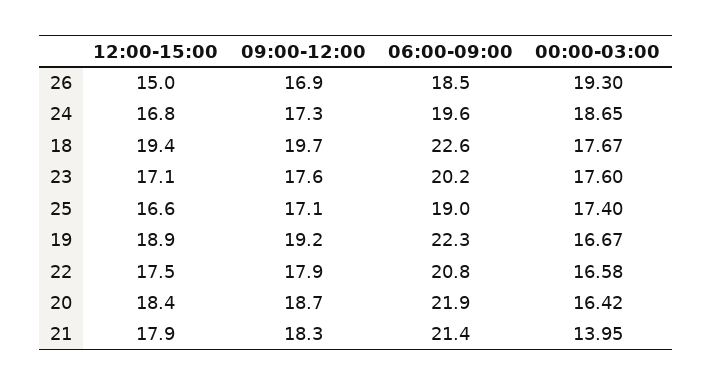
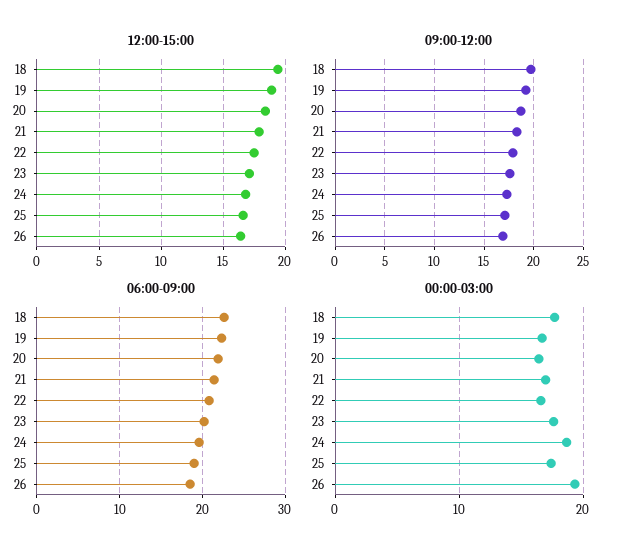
12:00-15:00, 26: 15 -> 16.5
00:00-03:00, 21: 13.95 -> 17

